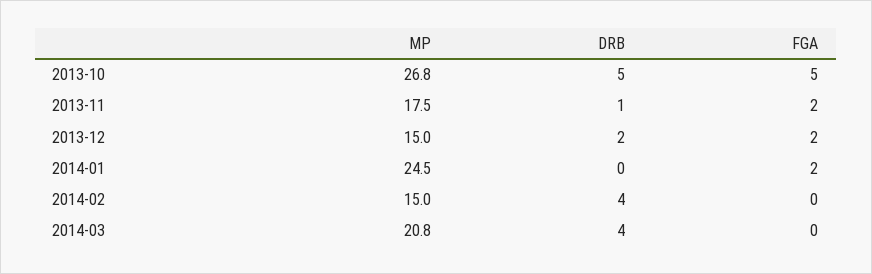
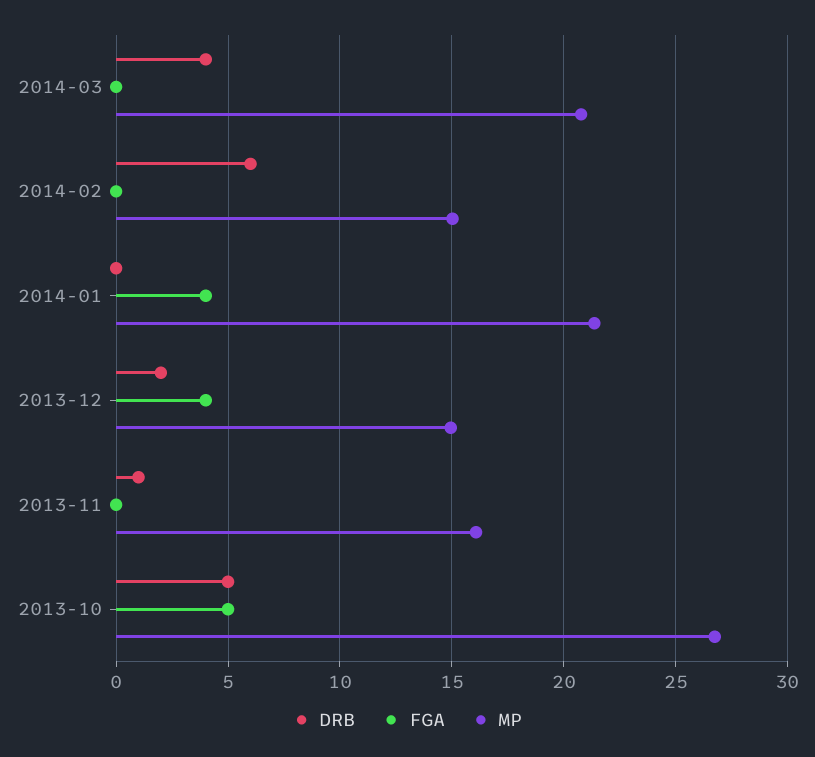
MP, 2013-11: 17.5 -> 16
FGA, 2013-11: 2 -> 0
FGA, 2013-12: 2 -> 4
MP, 2014-01: 24.5 -> 21.5
FGA, 2014-01: 2 -> 4
DRB, 2014-02: 4 -> 6

